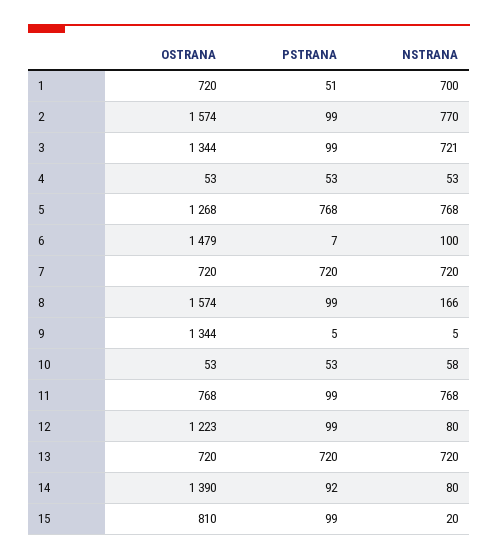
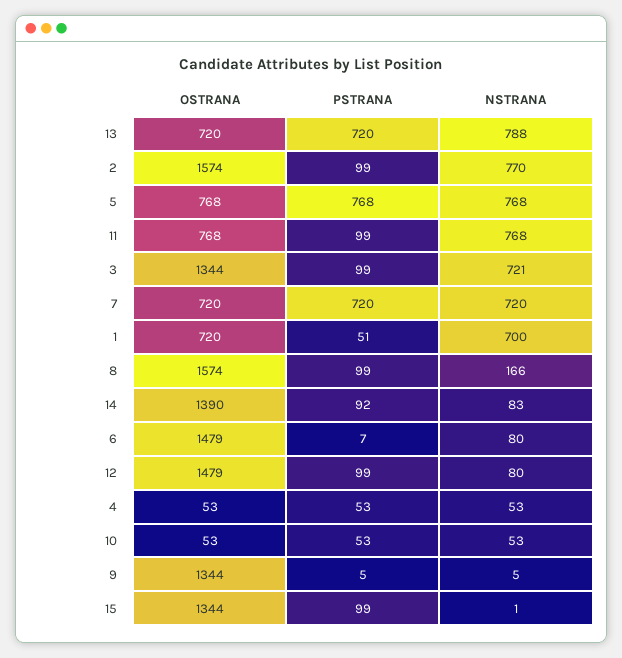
OSTRANA, 5: 1268 -> 768
NSTRANA, 6: 100 -> 80
NSTRANA, 10: 58 -> 53
OSTRANA, 12: 1223 -> 1479
NSTRANA, 13: 720 -> 788
NSTRANA, 14: 80 -> 83
OSTRANA, 15: 810 -> 1344
NSTRANA, 15: 20 -> 1

